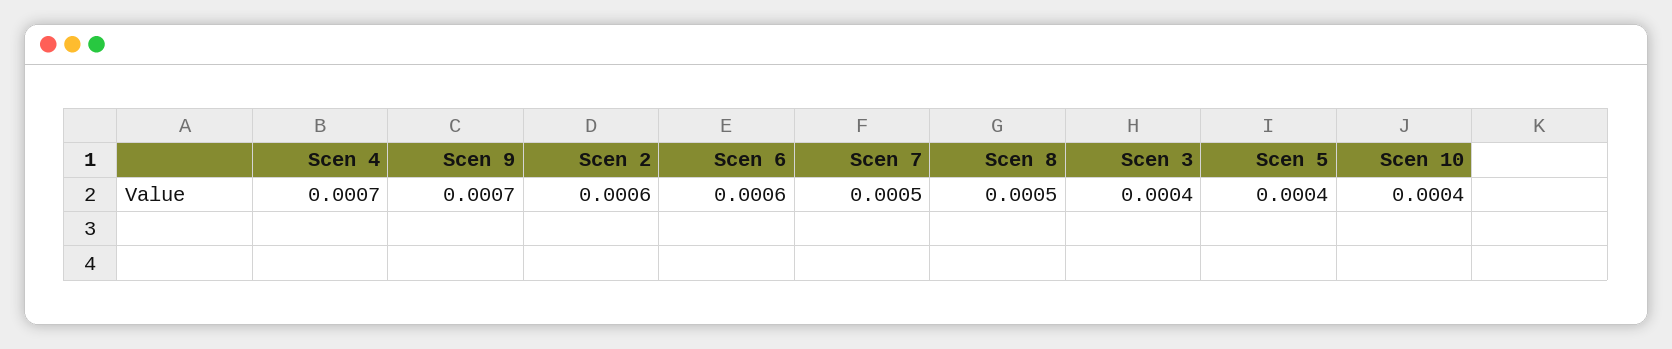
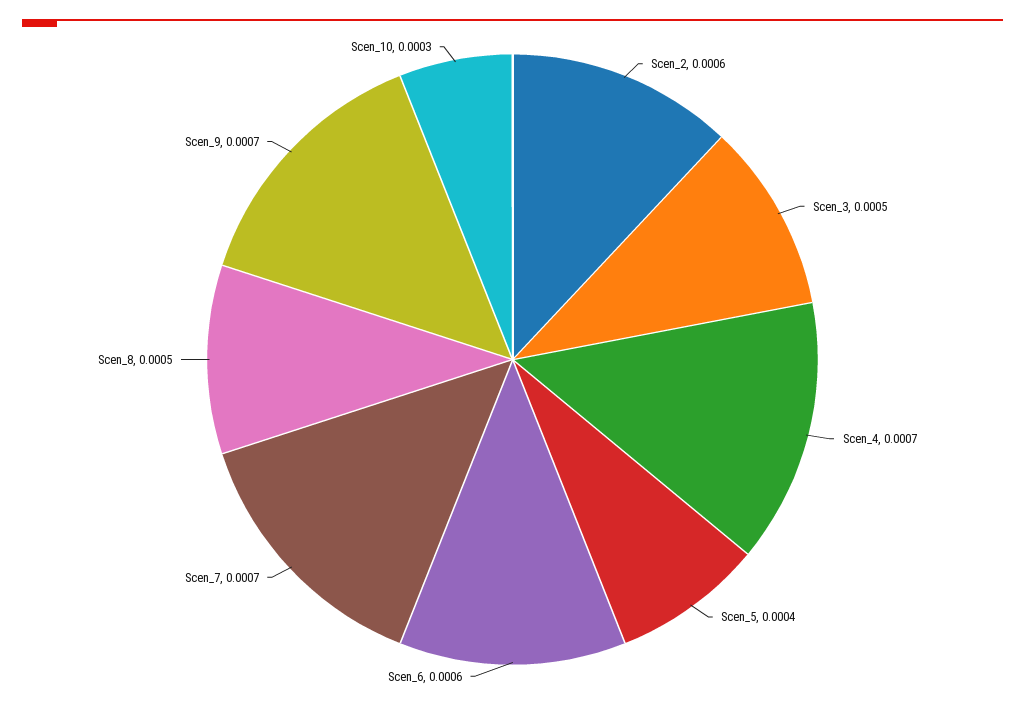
Scen 7: 0.0005 -> 0.0007
Scen 3: 0.0004 -> 0.0005
Scen 10: 0.0004 -> 0.0003

